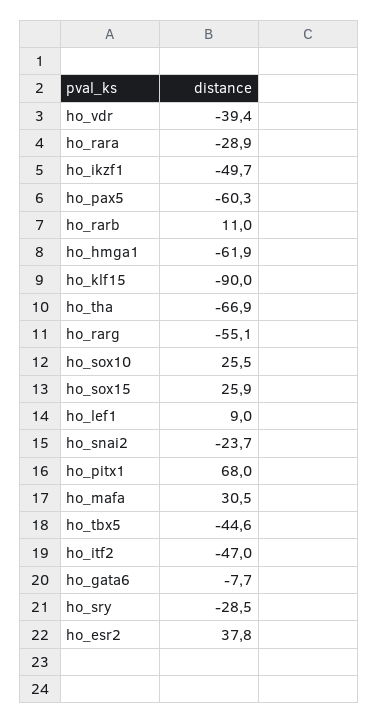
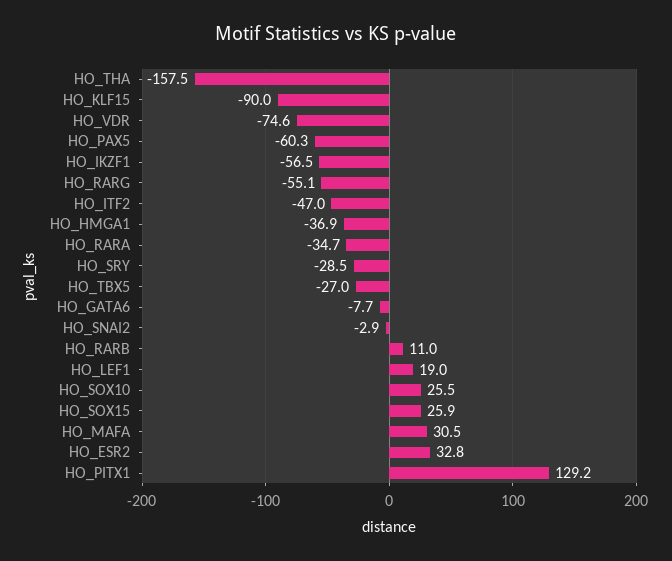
ho_vdr: -39.4 -> -74.6
ho_rara: -28.9 -> -34.7
ho_ikzf1: -49.7 -> -56.5
ho_hmga1: -61.9 -> -36.9
ho_tha: -66.9 -> -157.5
ho_lef1: 9 -> 19
ho_snai2: -23.7 -> -2.9
ho_pitx1: 68 -> 129.2
ho_tbx5: -44.6 -> -27
ho_esr2: 37.8 -> 32.8

